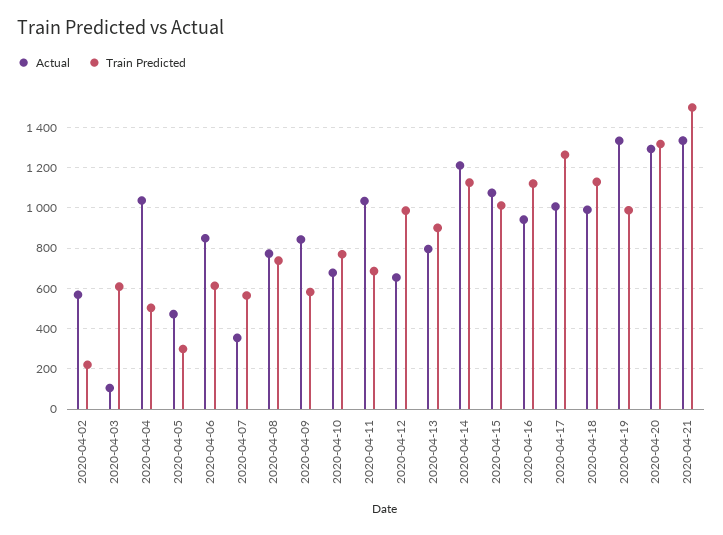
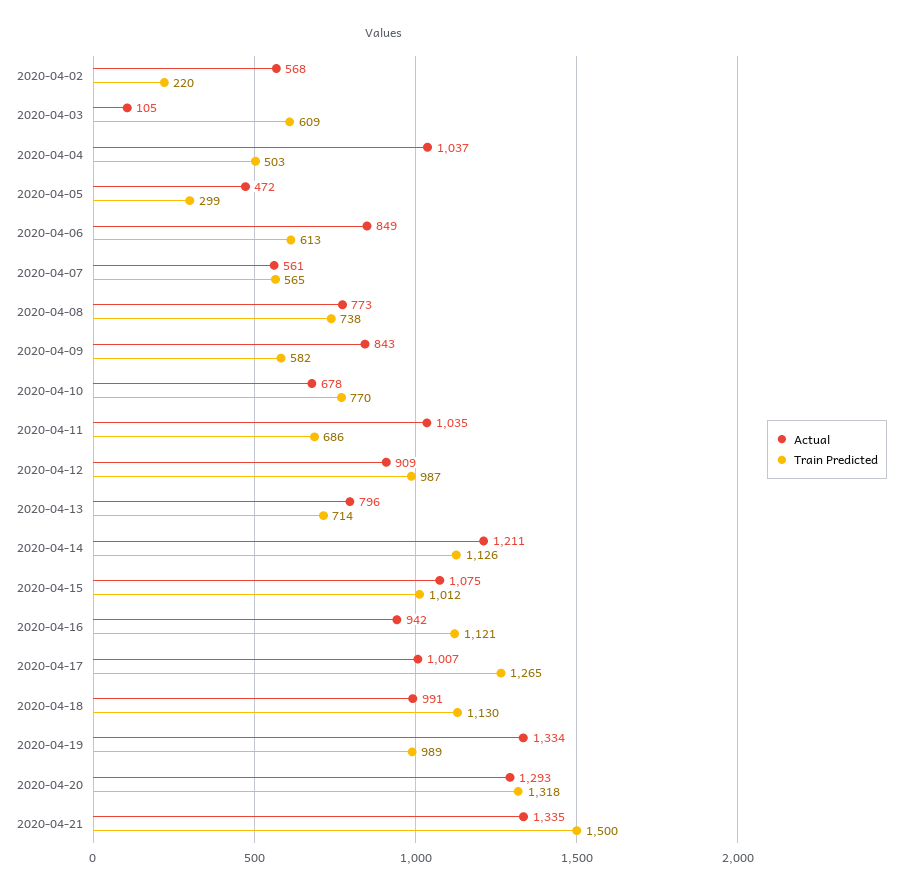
Actual, 2020-04-07: 350 -> 561
Actual, 2020-04-12: 650 -> 909
Train Predicted, 2020-04-13: 900 -> 714

